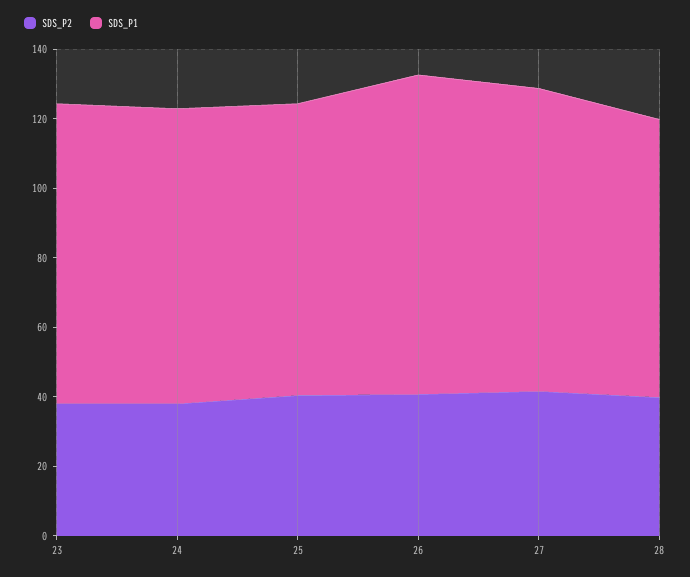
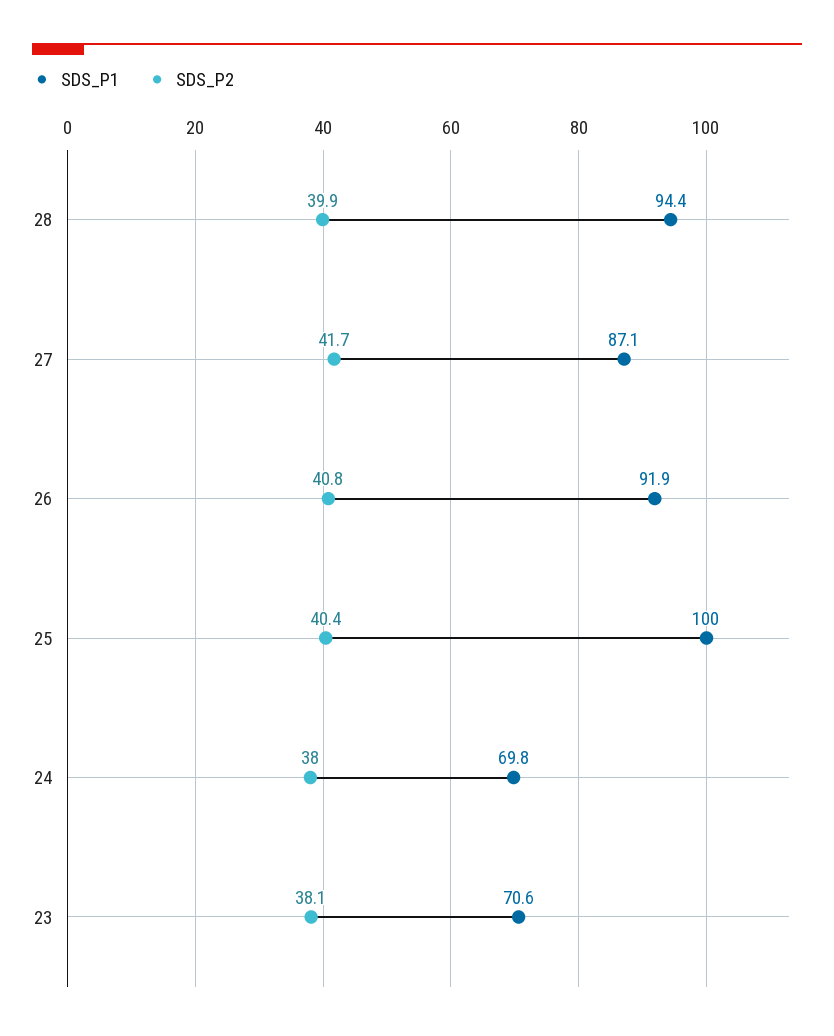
SDS_P1, 23: 85 -> 70.6
SDS_P1, 24: 85 -> 69.8
SDS_P1, 25: 85 -> 100
SDS_P1, 28: 80 -> 94.4

